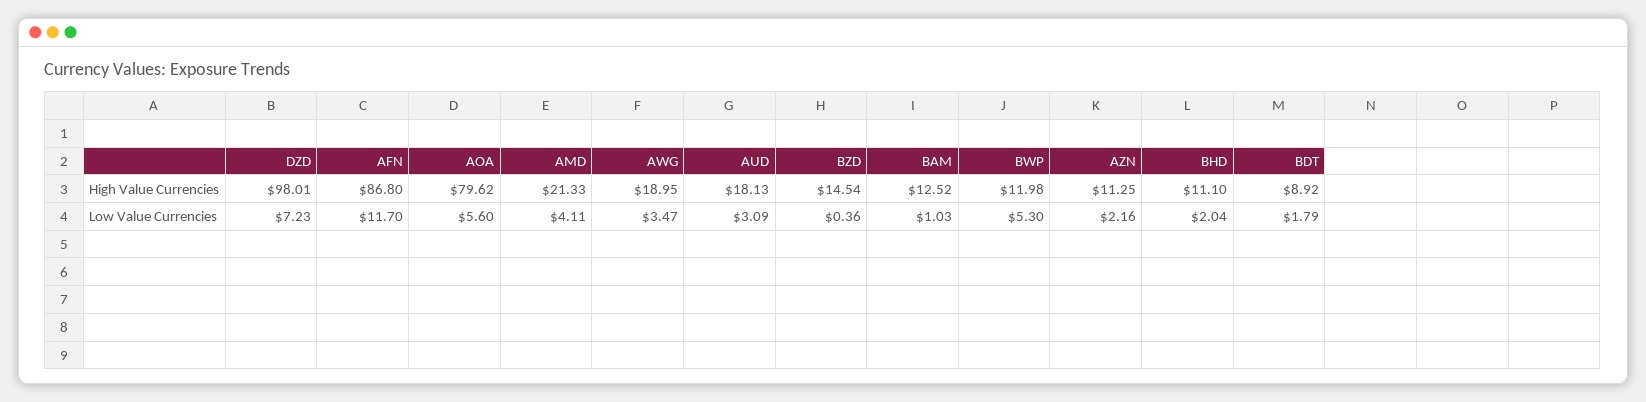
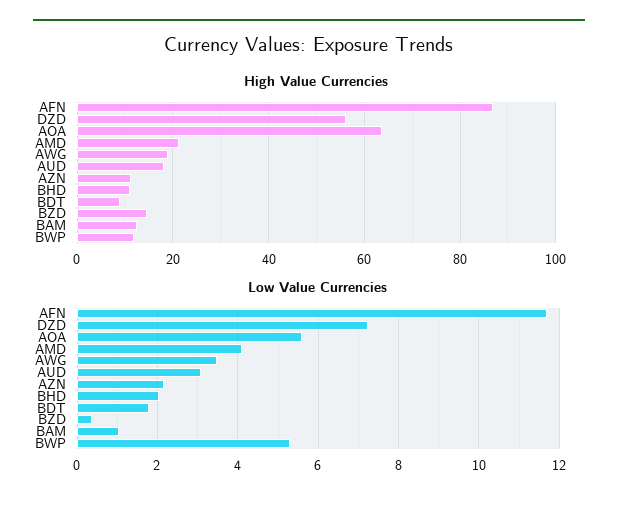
High Value Currencies, DZD: 98.01 -> 56
High Value Currencies, AOA: 79.62 -> 64

